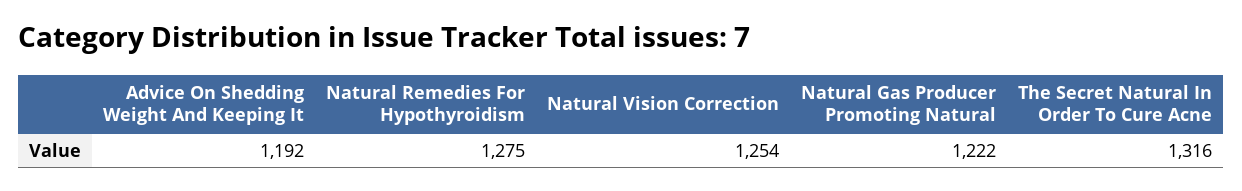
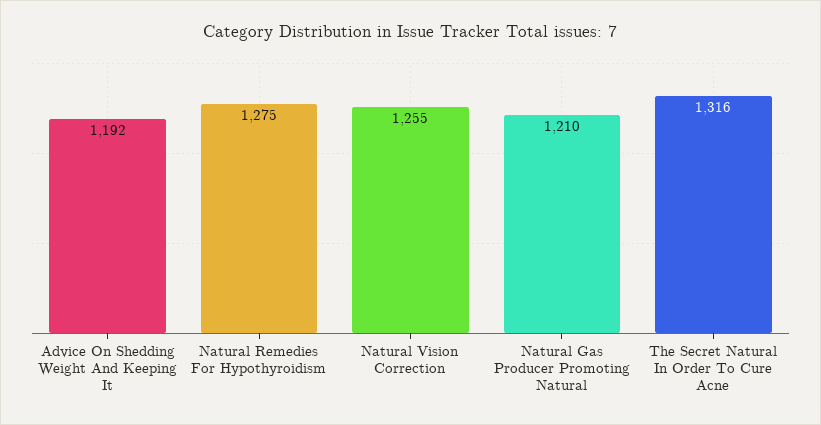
Natural Vision Correction: 1254 -> 1255
Natural Gas Producer Promoting Natural: 1222 -> 1210

